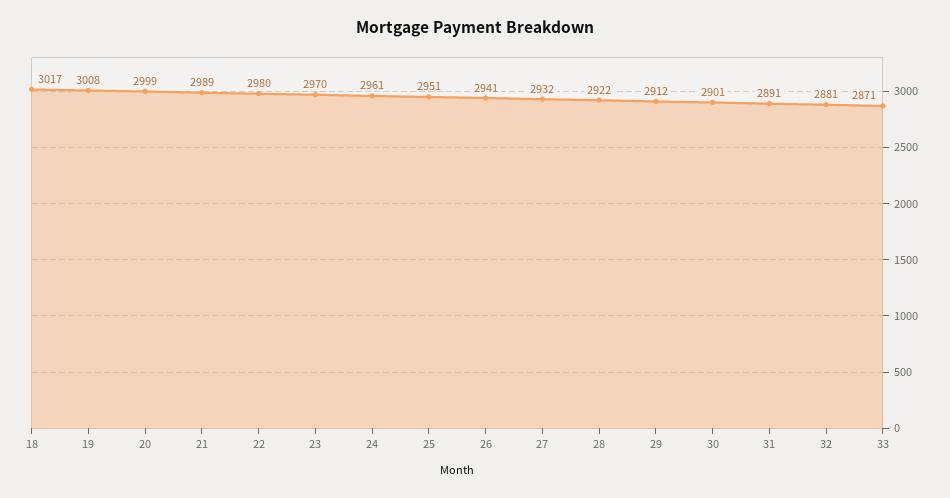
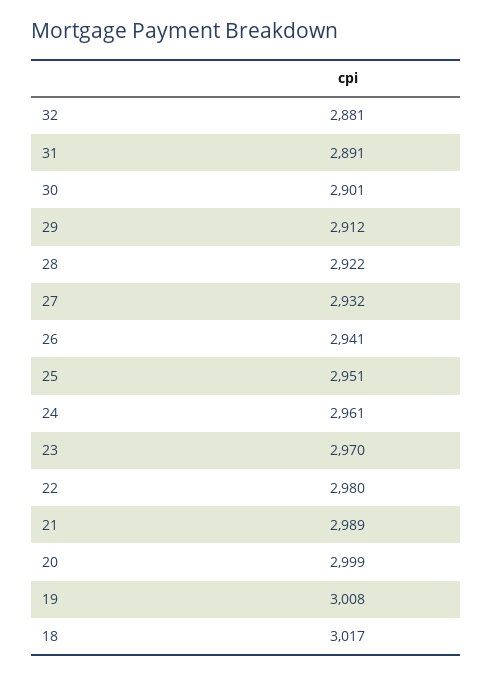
33: 2871 -> none

